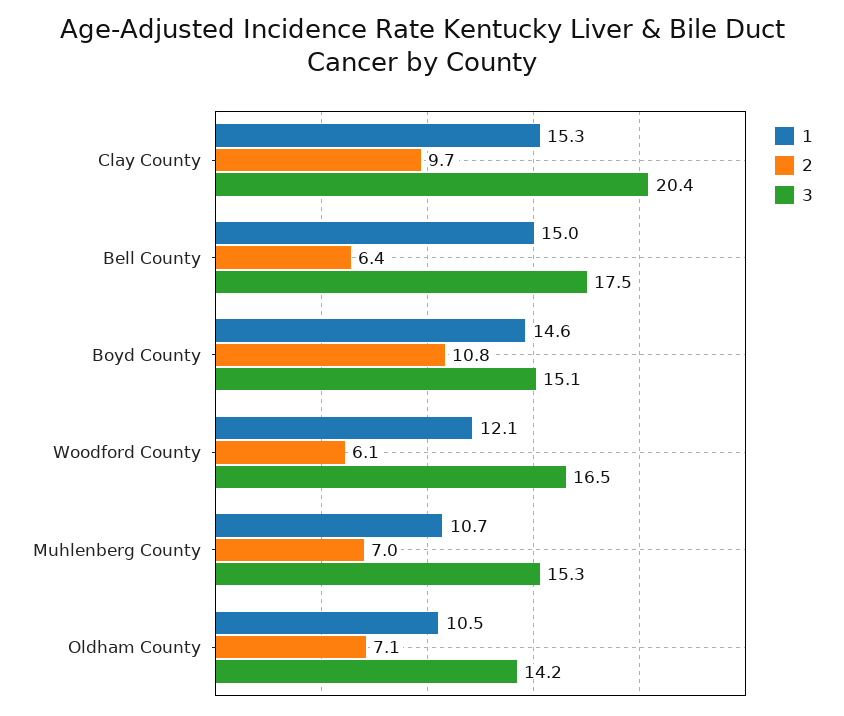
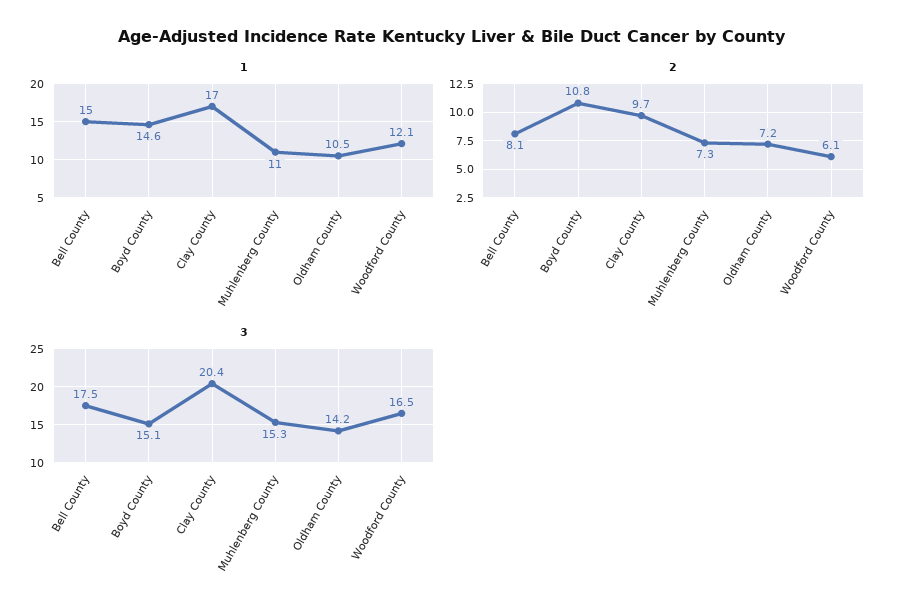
1, Clay County: 15.3 -> 17
2, Bell County: 6.4 -> 8.1
1, Muhlenberg County: 10.7 -> 11
2, Muhlenberg County: 7 -> 7.3
2, Oldham County: 7.1 -> 7.2

